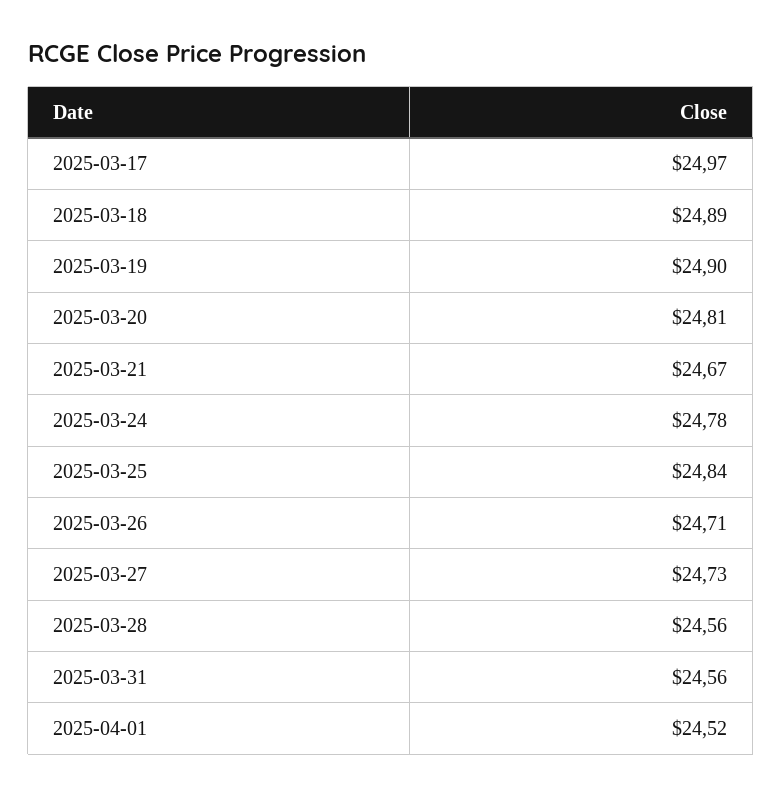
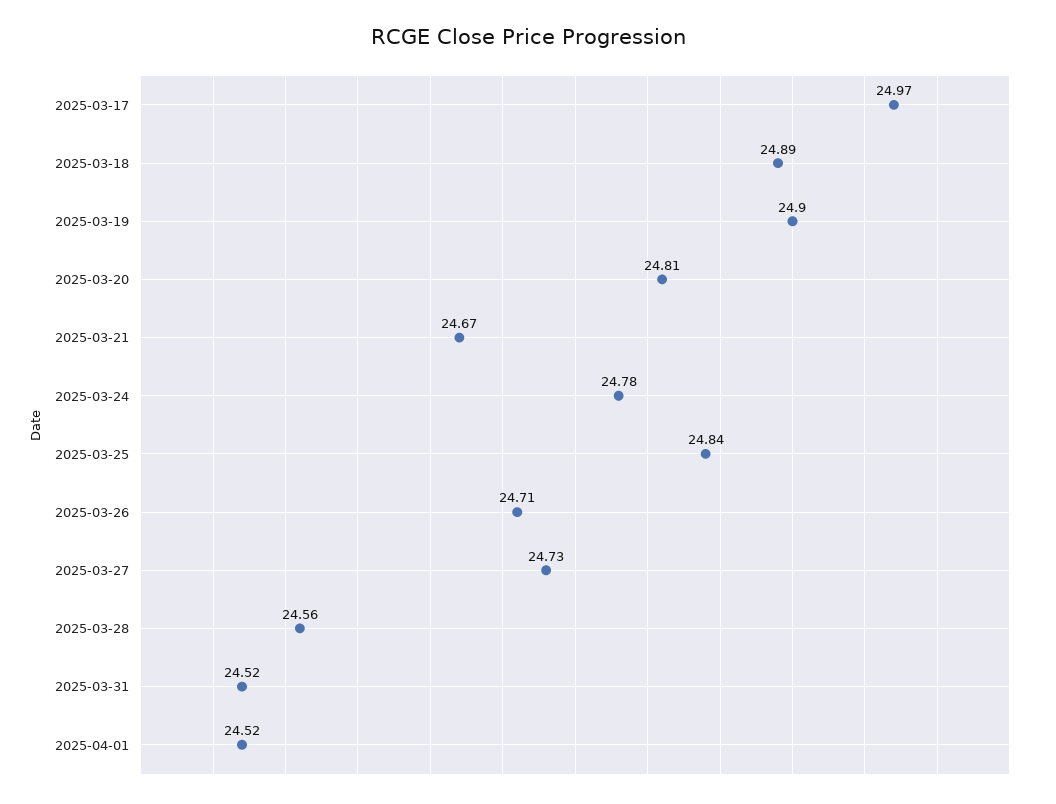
2025-03-31: 24.56 -> 24.52

